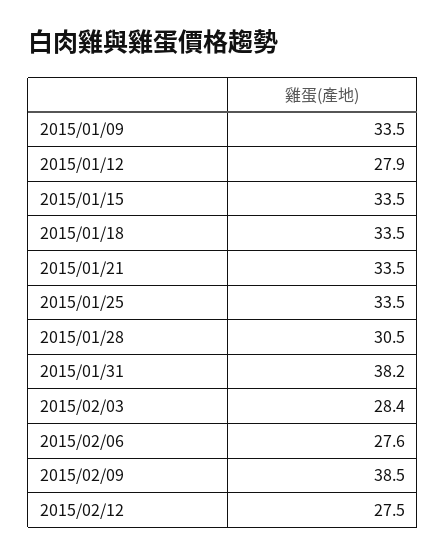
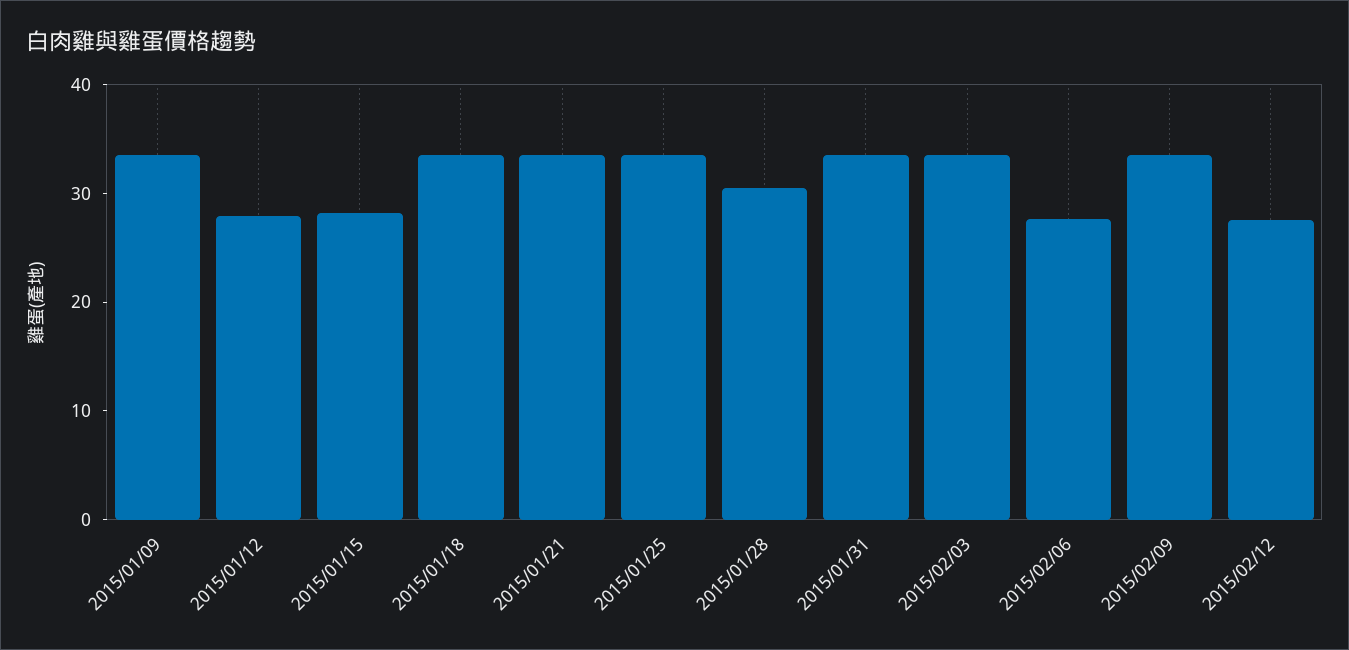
2015/01/15: 33.5 -> 28
2015/01/31: 38.2 -> 34
2015/02/03: 28.4 -> 34
2015/02/09: 38.5 -> 34

